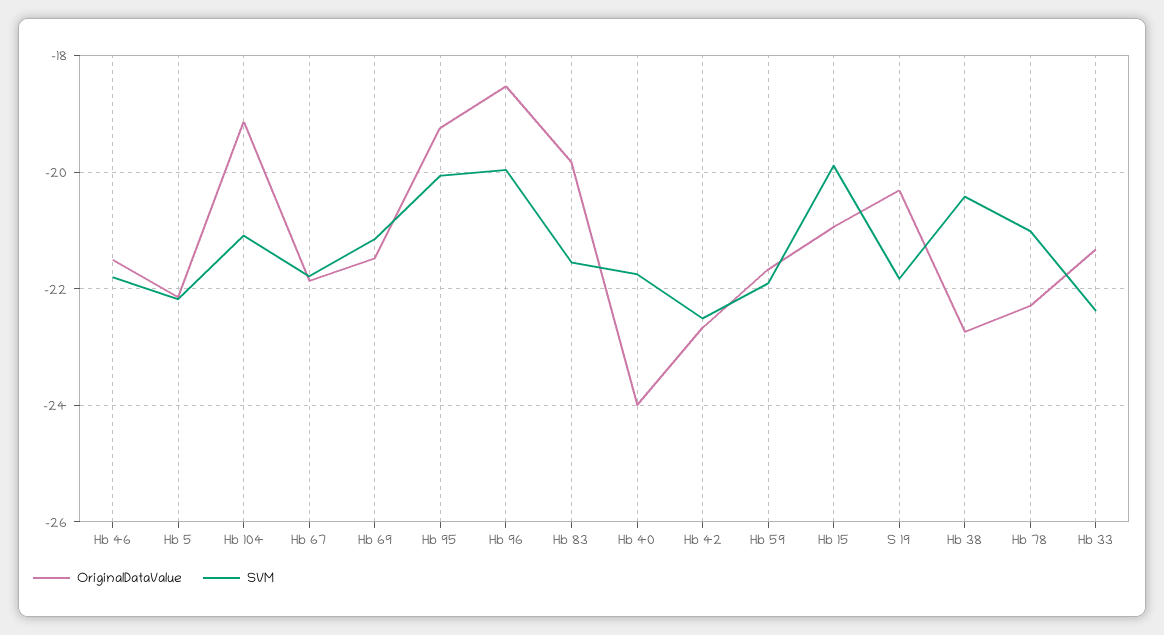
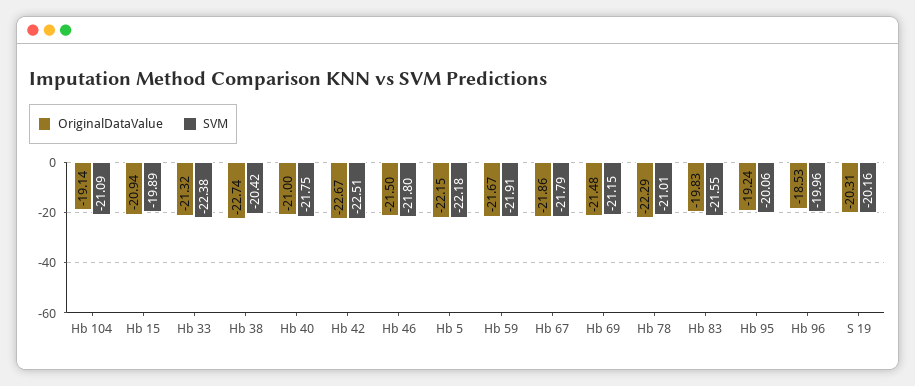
OriginalDataValue, Hb 40: -24 -> -21
SVM, S 19: -21.8 -> -20.16

